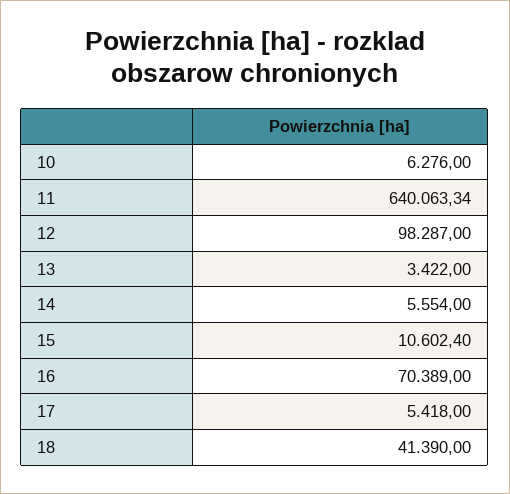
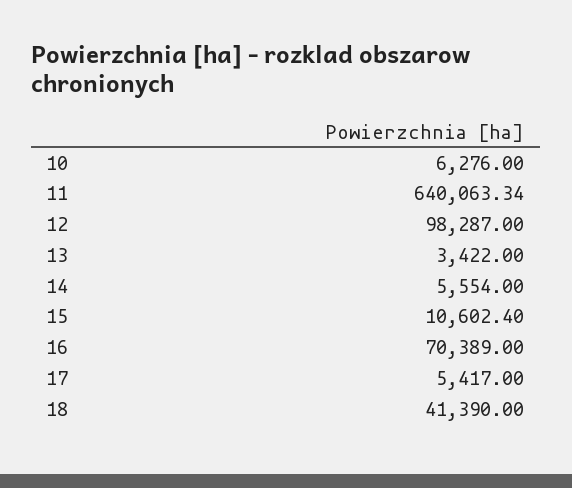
17: 5418 -> 5417

